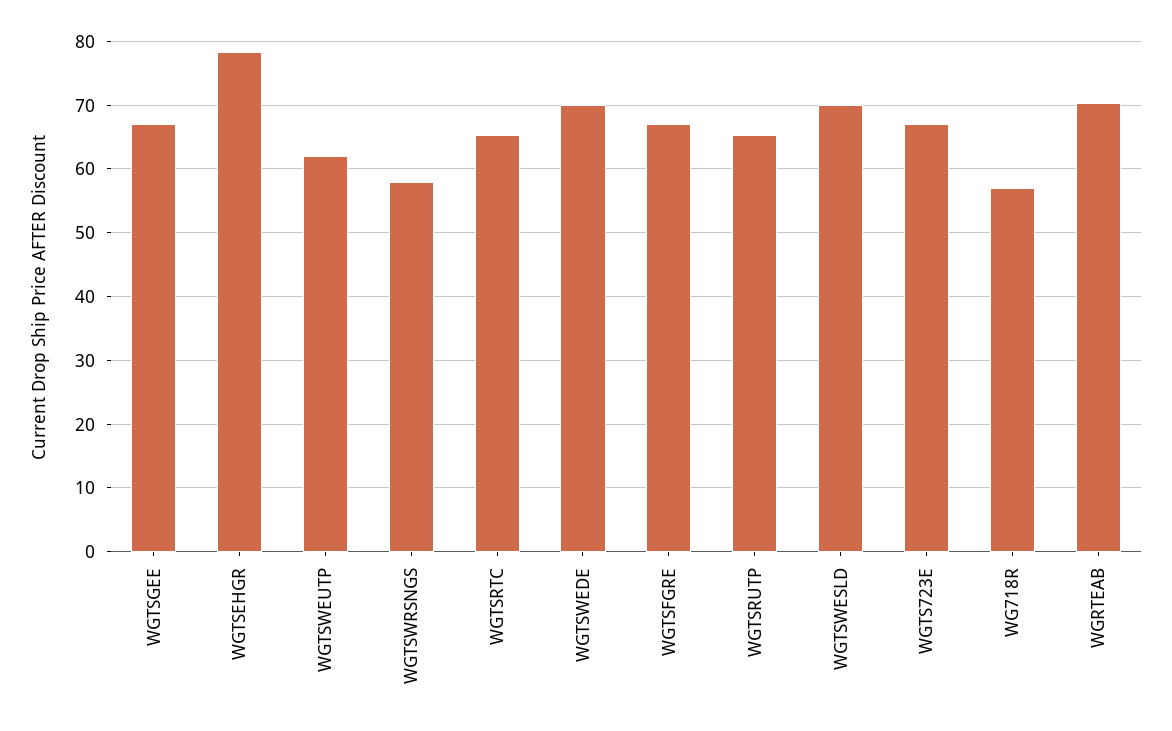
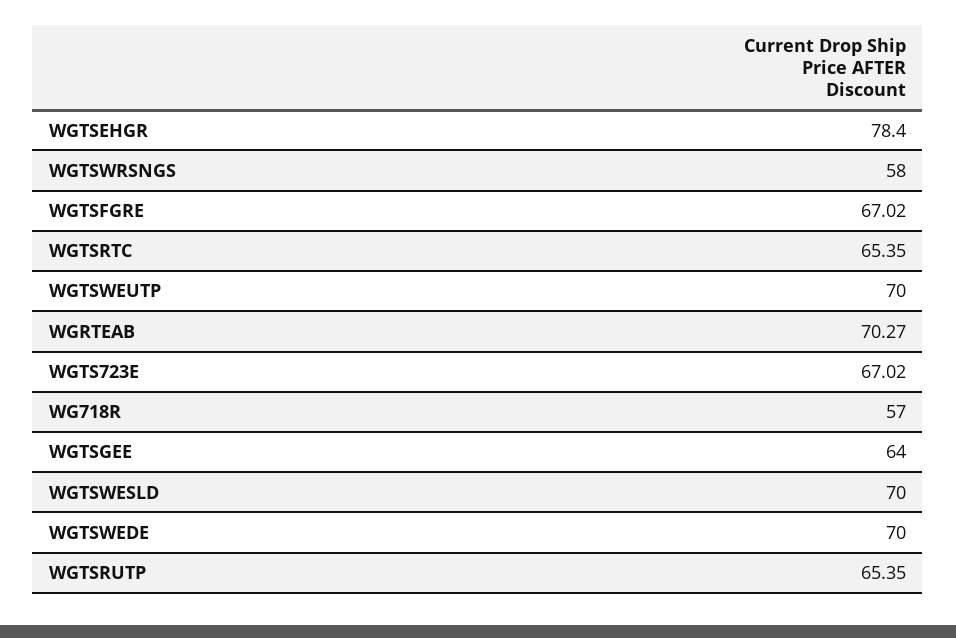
WGTSGEE: 67 -> 64
WGTSWEUTP: 62 -> 70

